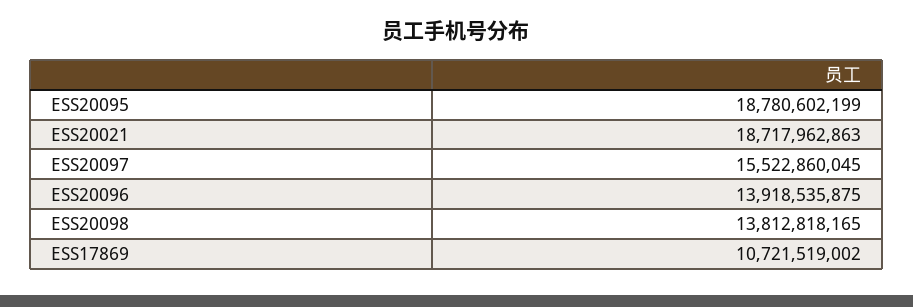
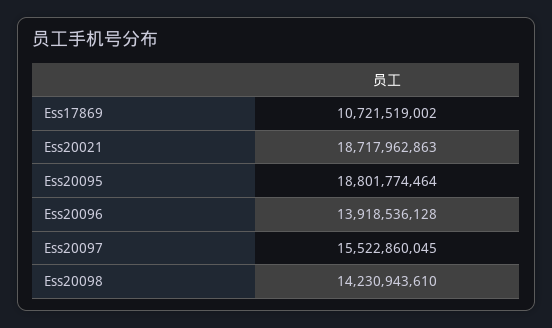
ESS20095: 18780602199 -> 18801774464
ESS20096: 13918535875 -> 13918536128
ESS20098: 13812818165 -> 14230943610

